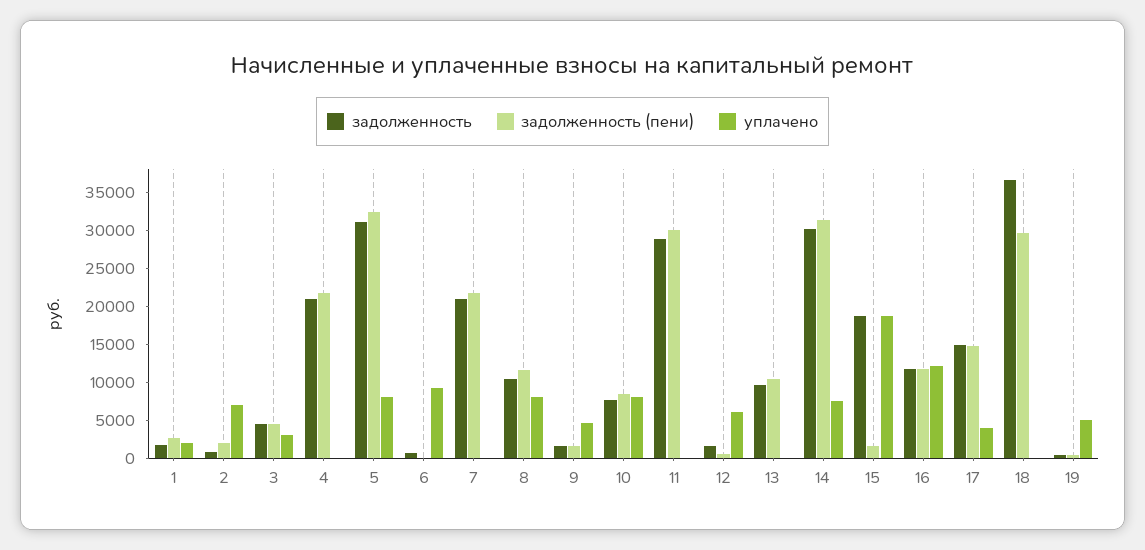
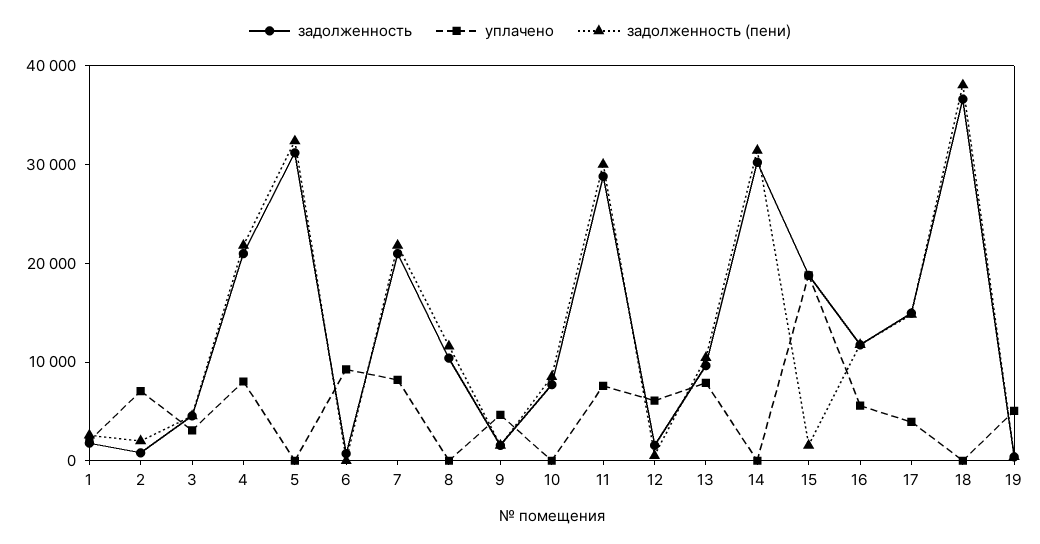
уплачено, 4: 0 -> 8000
уплачено, 5: 7500 -> 0
уплачено, 7: 0 -> 8000
уплачено, 8: 7500 -> 0
уплачено, 10: 7500 -> 0
уплачено, 11: 0 -> 8000
уплачено, 13: 0 -> 8000
уплачено, 14: 7500 -> 0
уплачено, 16: 12500 -> 6000
задолженность (пени), 18: 30000 -> 38000

